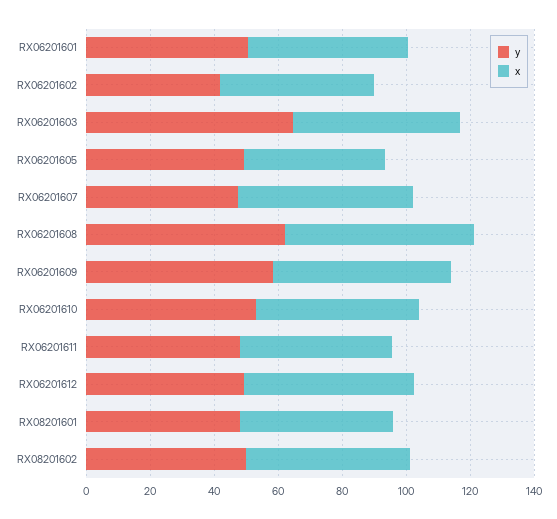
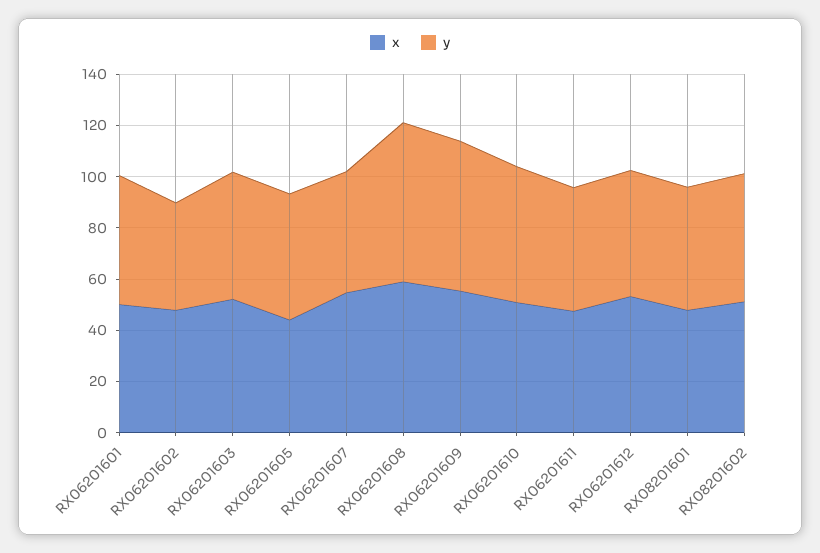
y, RX06201603: 65 -> 50

